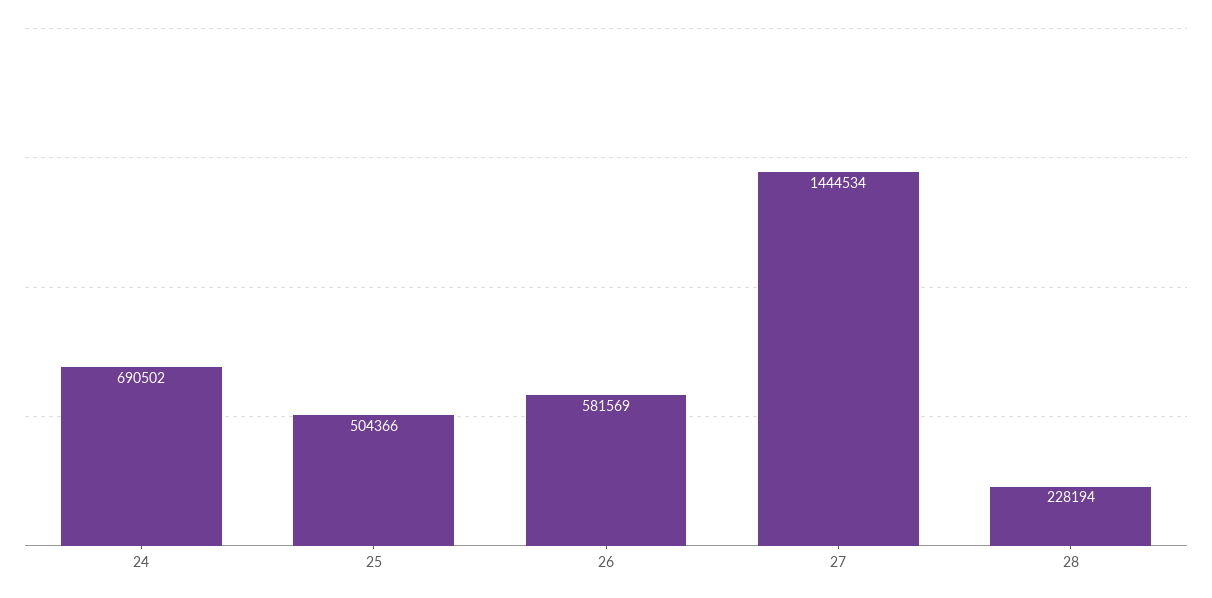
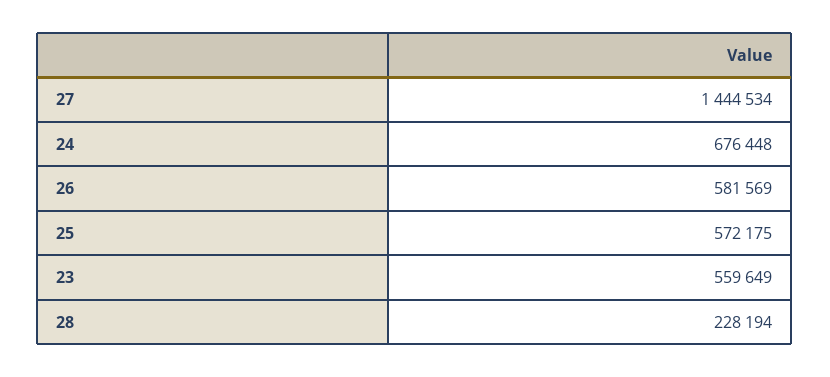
24: 690502 -> 676448
25: 504366 -> 572175
23: none -> 559649

